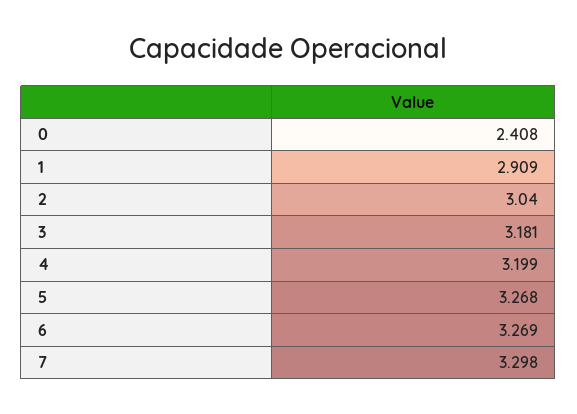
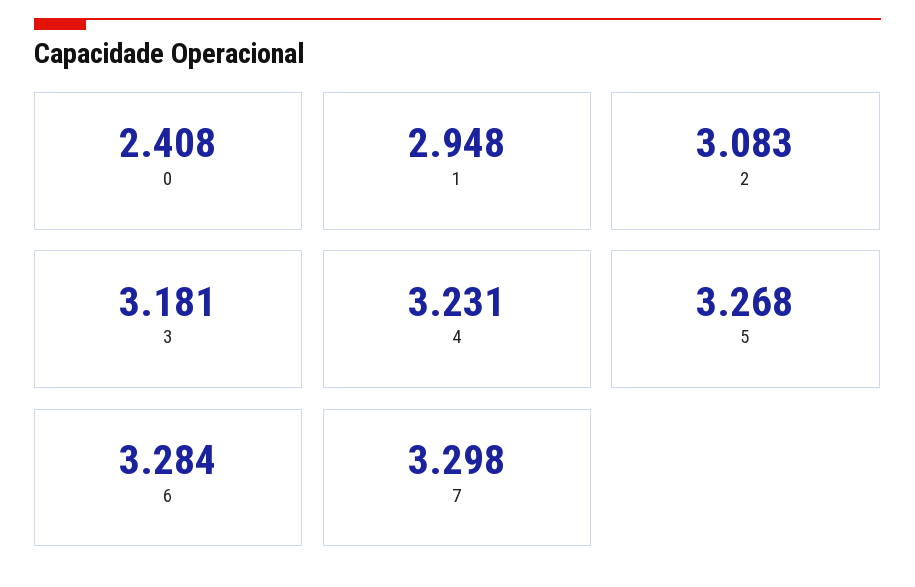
1: 2.909 -> 2.948
2: 3.04 -> 3.083
4: 3.199 -> 3.231
6: 3.269 -> 3.284

